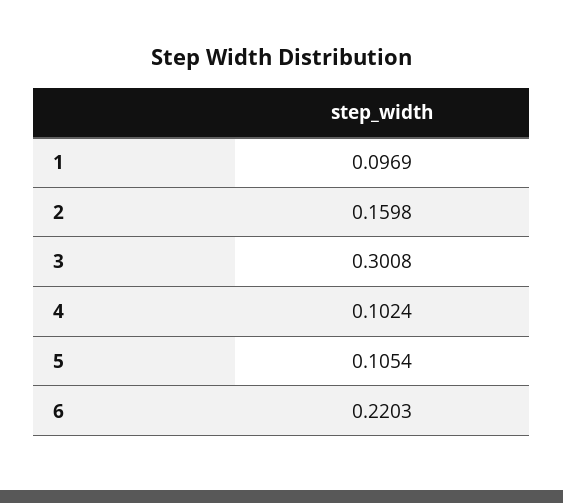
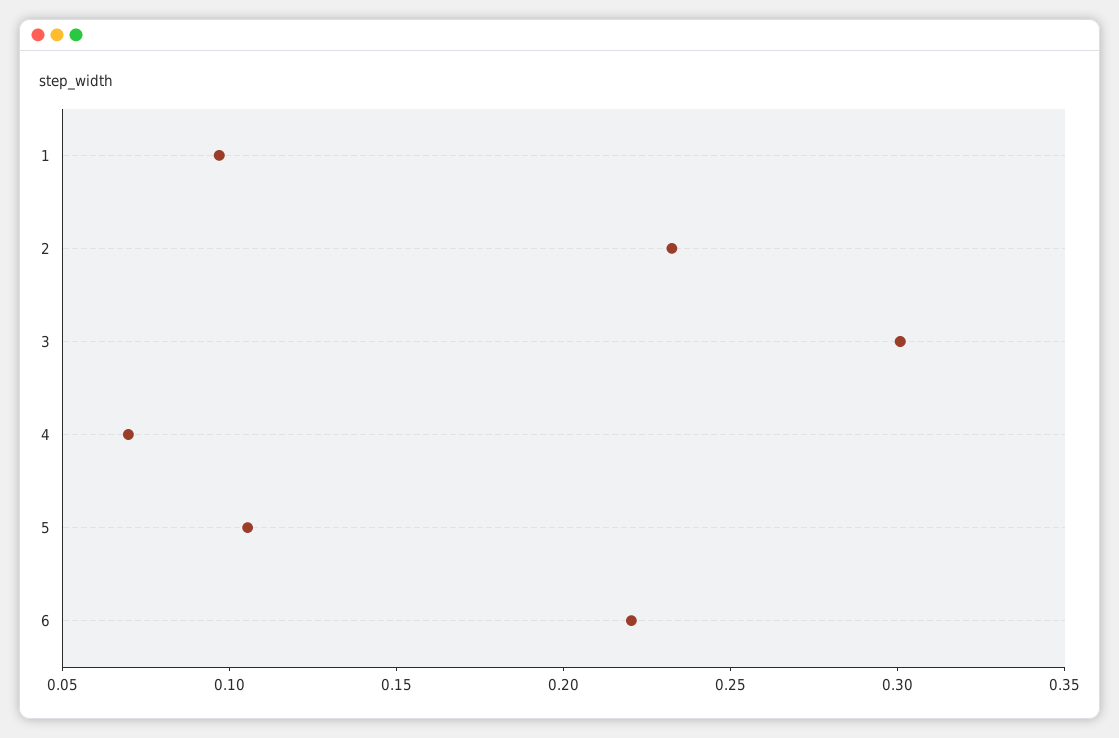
2: 0.1598 -> 0.23
4: 0.1024 -> 0.07

